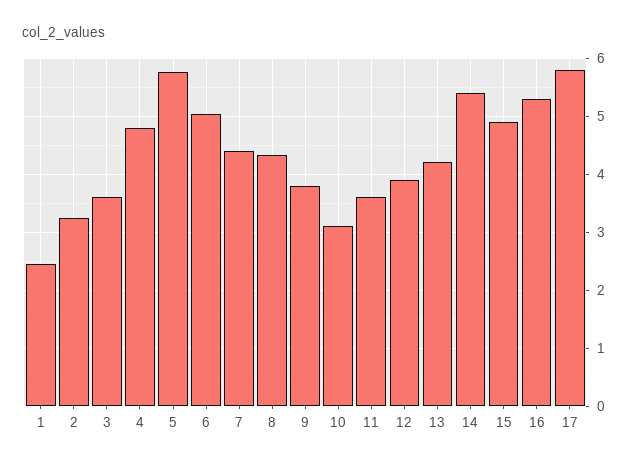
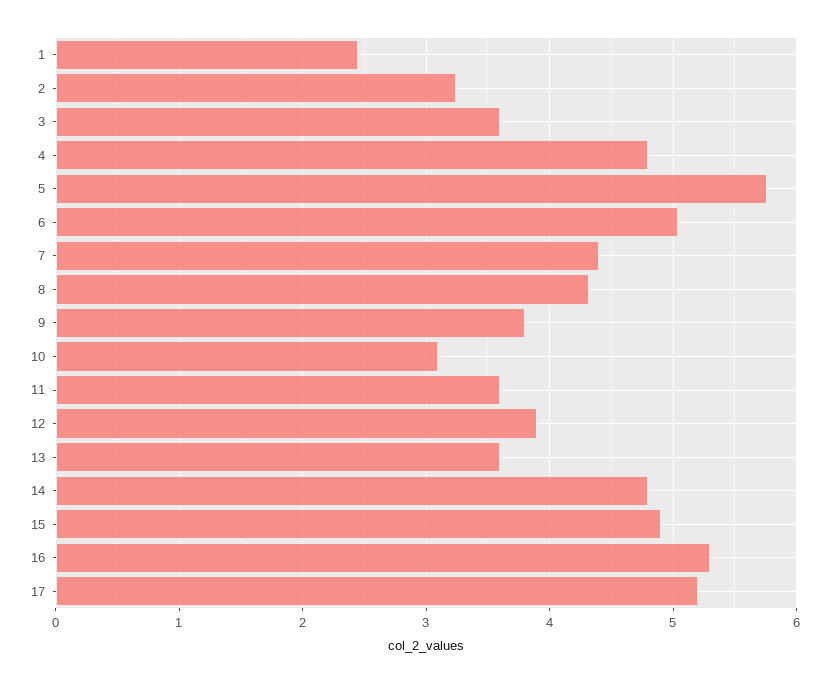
13: 4.2 -> 3.6
14: 5.4 -> 4.8
17: 5.8 -> 5.2

